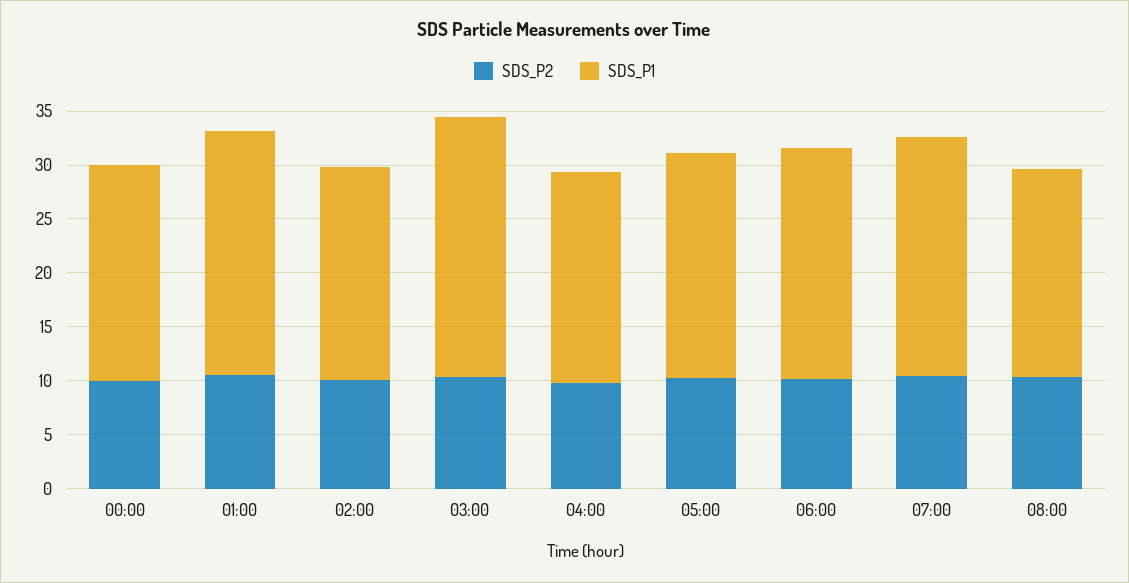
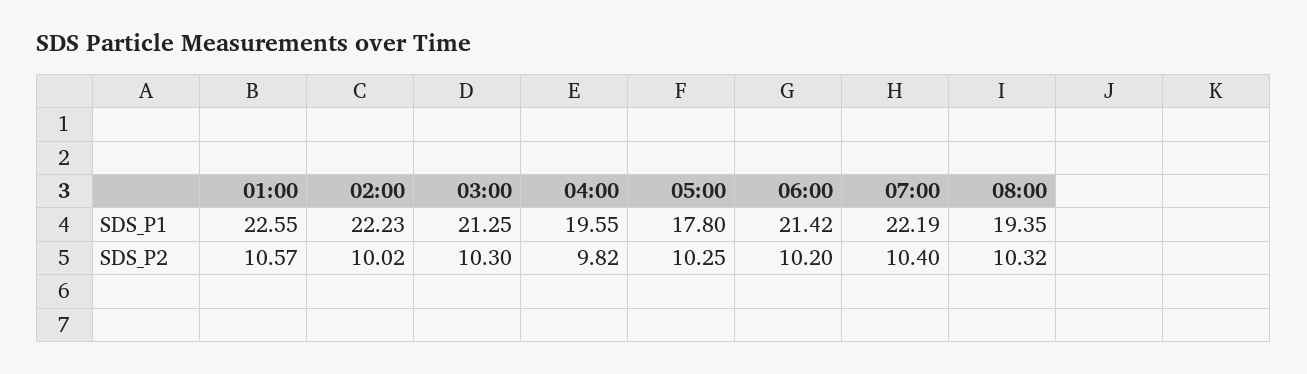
SDS_P2, 00:00: 10 -> none
SDS_P1, 00:00: 20 -> none
SDS_P1, 02:00: 20 -> 22.23
SDS_P1, 03:00: 24 -> 21.25
SDS_P1, 05:00: 21 -> 17.8

